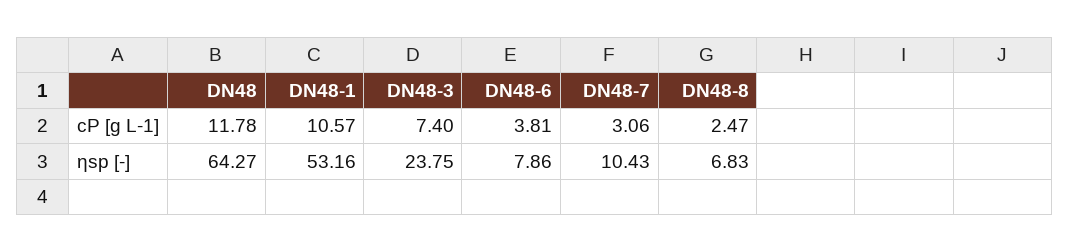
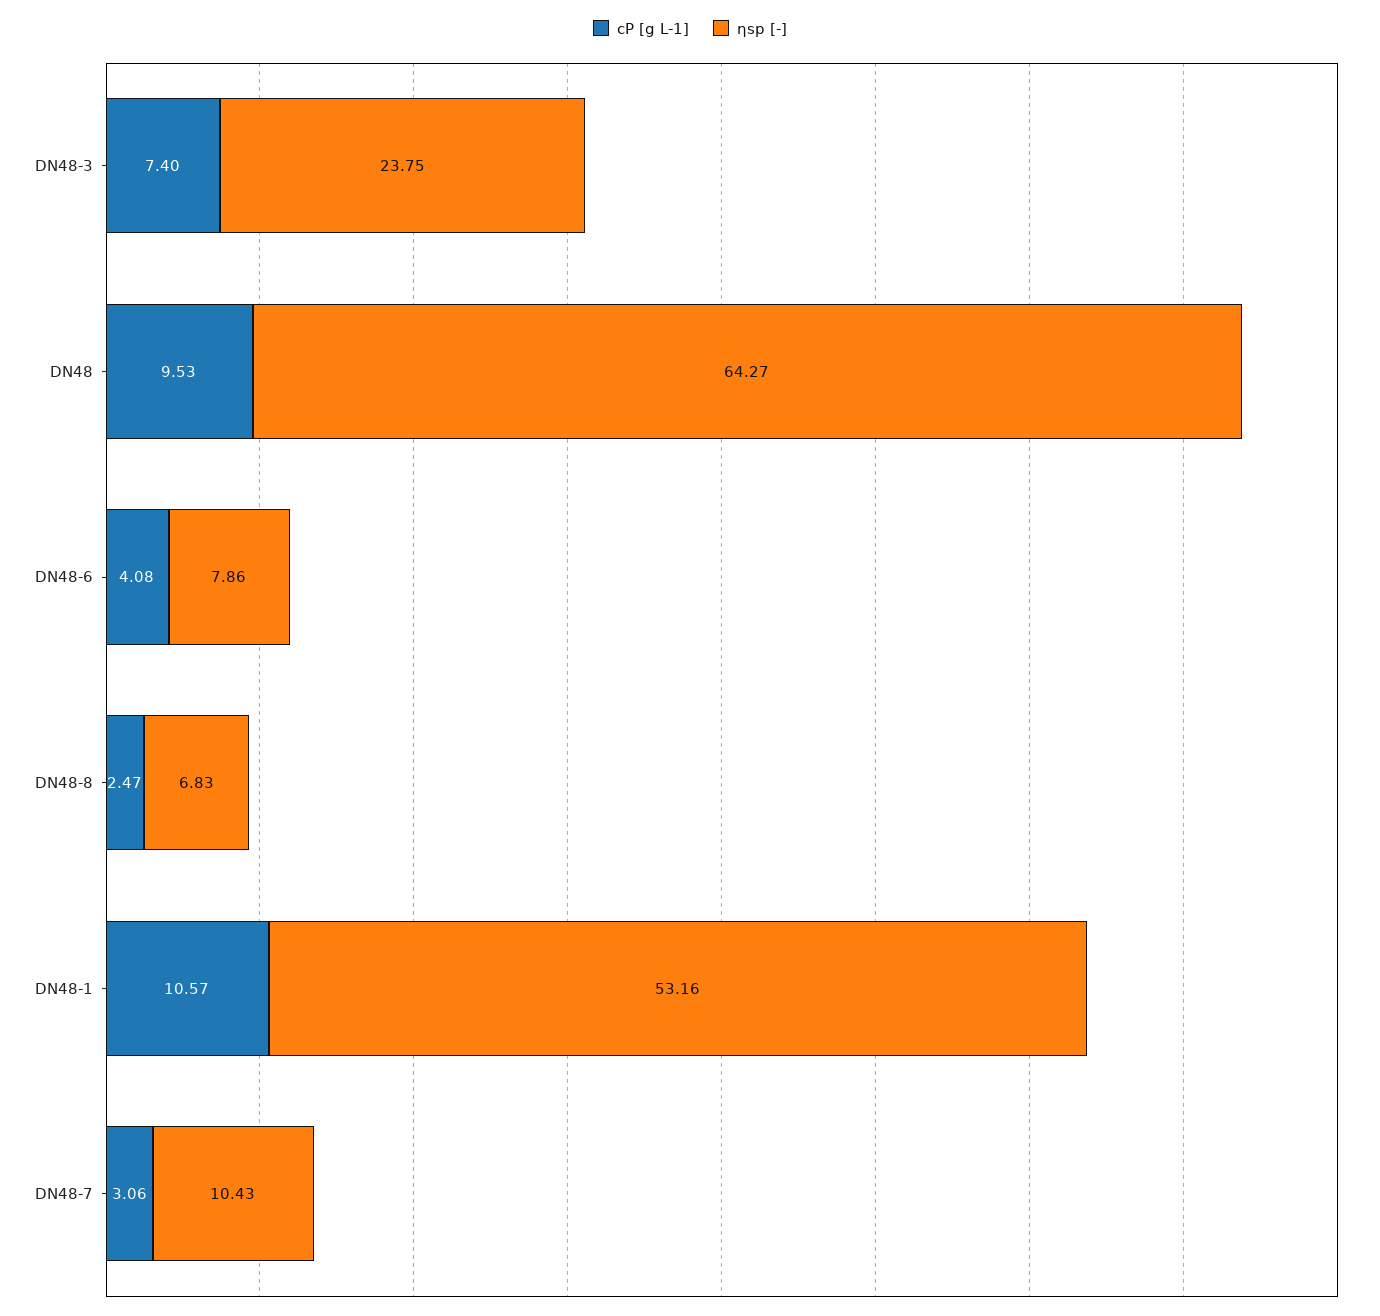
cP [g L-1], DN48: 11.78 -> 9.53
cP [g L-1], DN48-6: 3.81 -> 4.08

